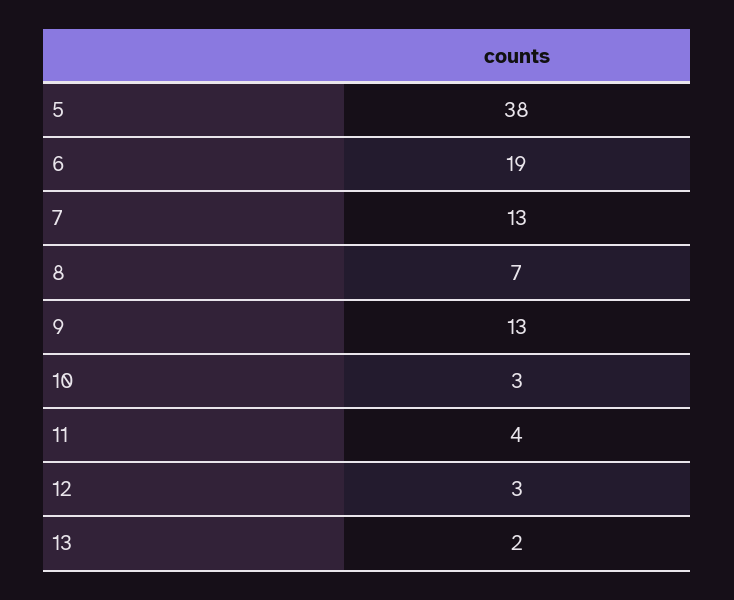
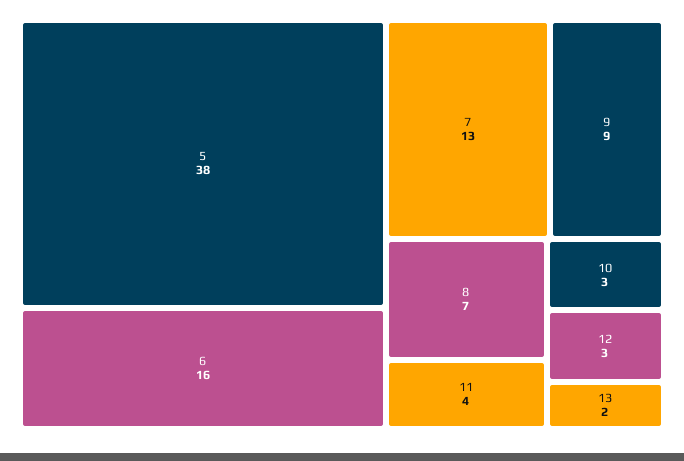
6: 19 -> 16
9: 13 -> 9

